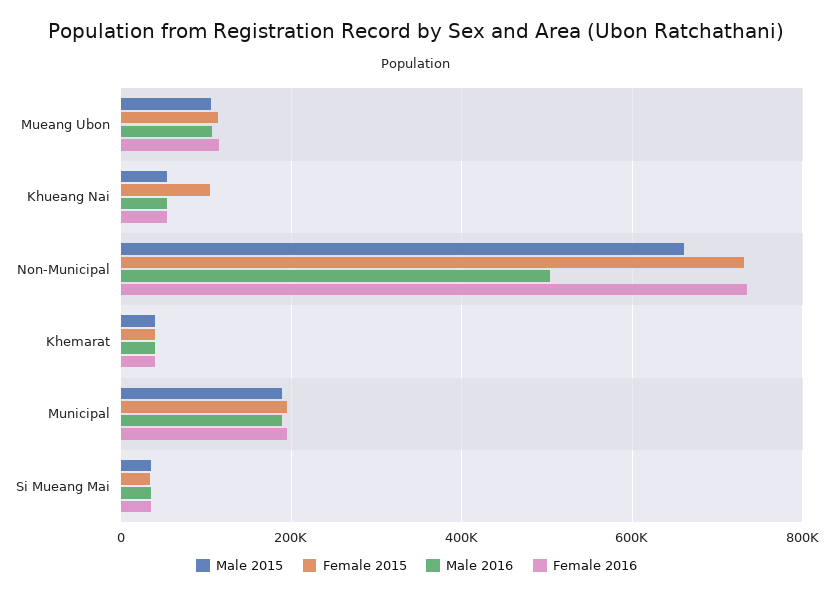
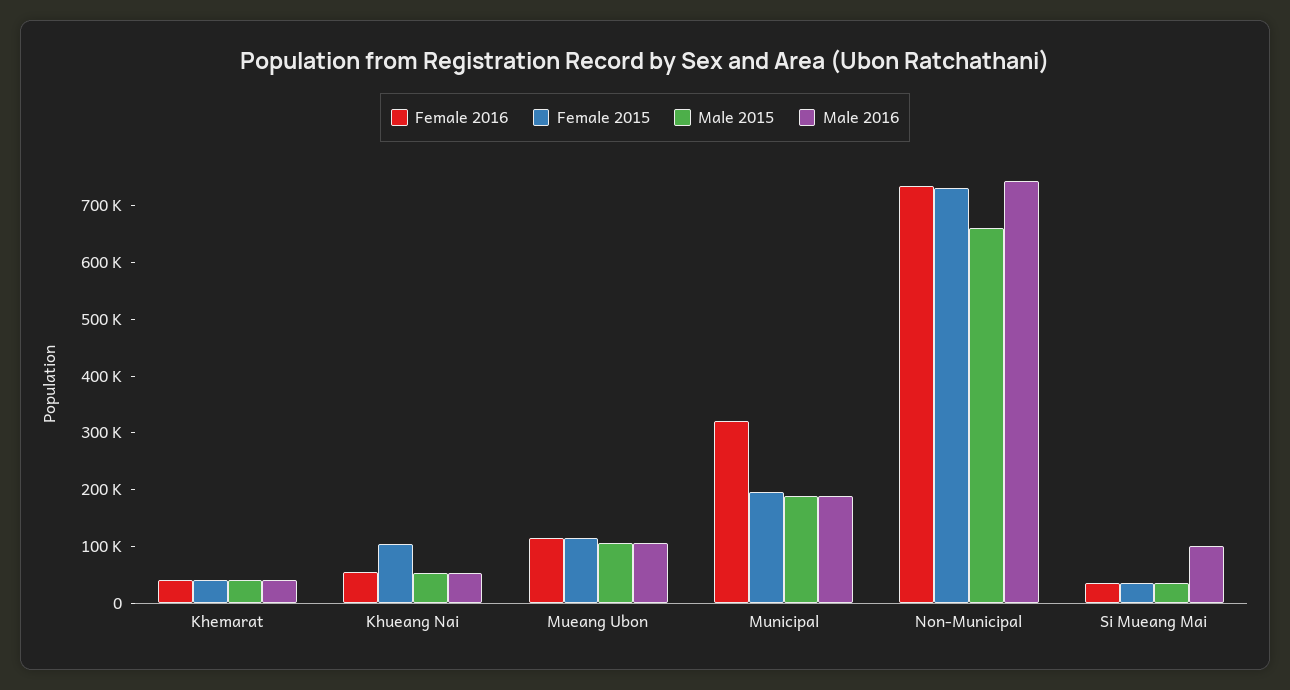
Male 2016, Non-Municipal: 500000 -> 740000
Female 2016, Municipal: 200000 -> 320000
Male 2016, Si Mueang Mai: 40000 -> 100000

